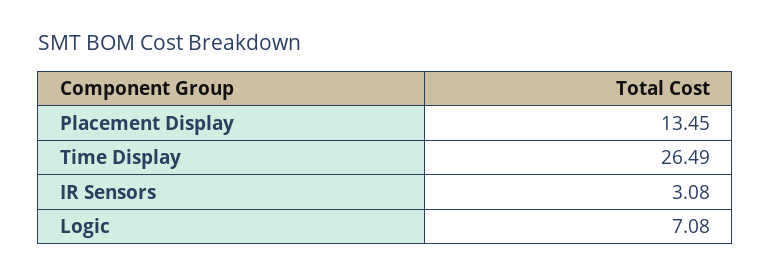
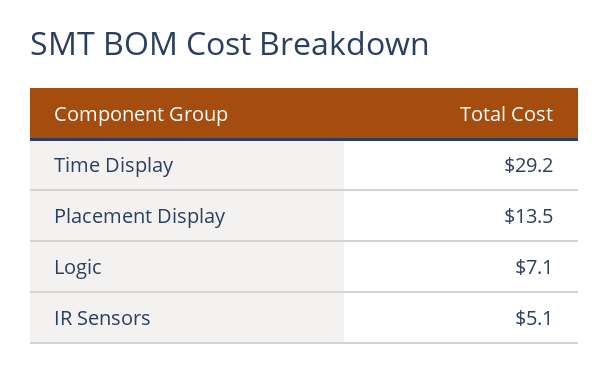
Time Display: 26.49 -> 29.2
IR Sensors: 3.08 -> 5.1

